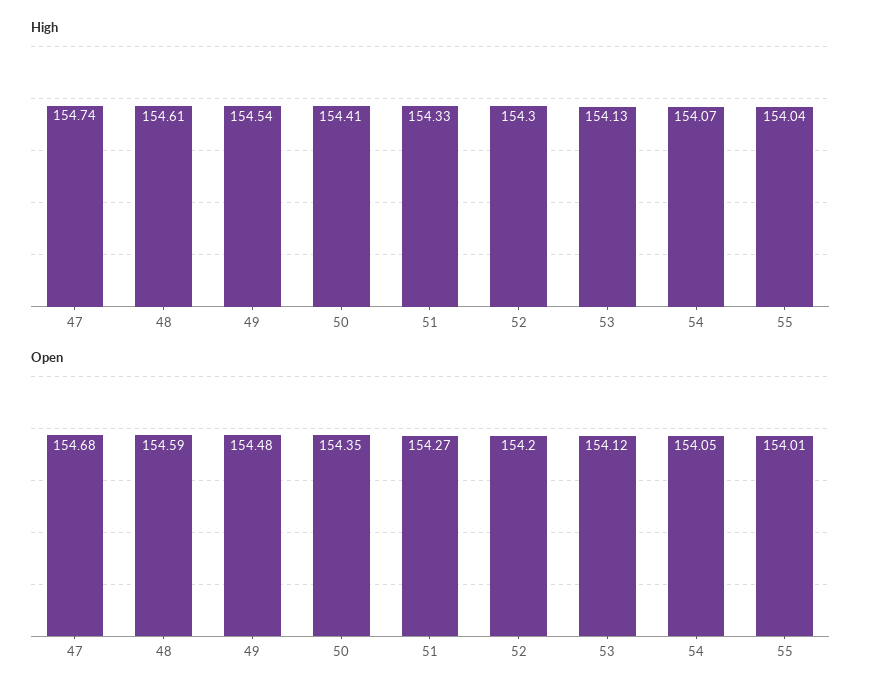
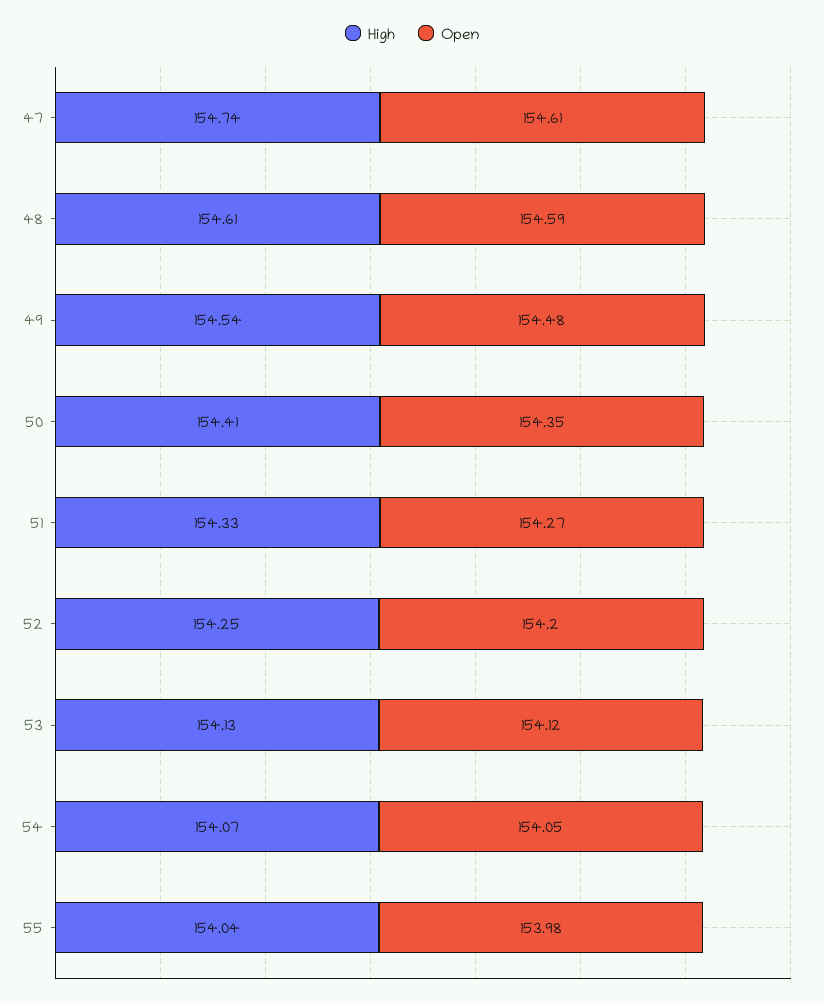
High, 52: 154.3 -> 154.25
Open, 47: 154.68 -> 154.61
Open, 55: 154.01 -> 153.98

